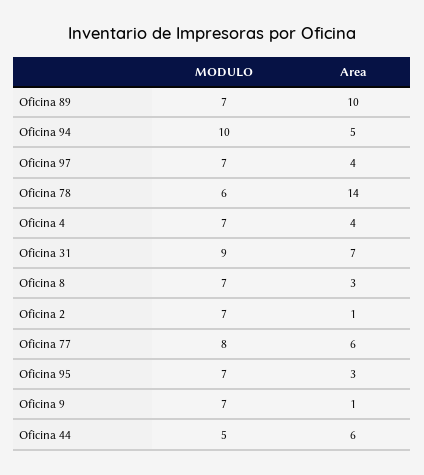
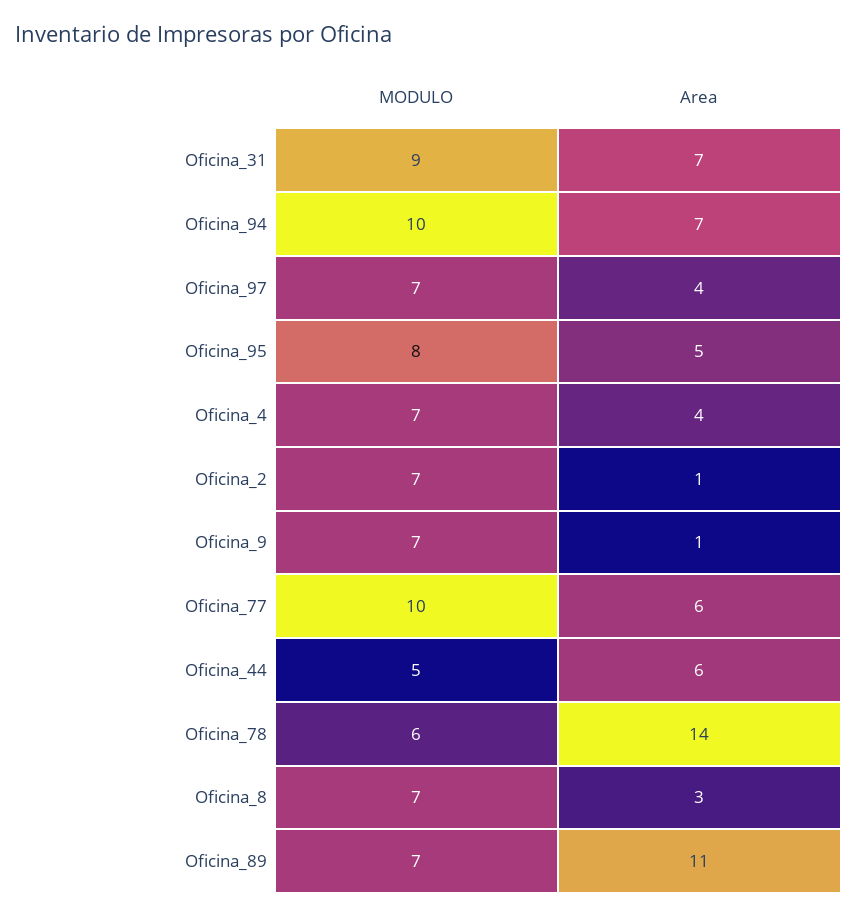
Area, Oficina 89: 10 -> 11
Area, Oficina 94: 5 -> 7
MODULO, Oficina 77: 8 -> 10
MODULO, Oficina 95: 7 -> 8
Area, Oficina 95: 3 -> 5

